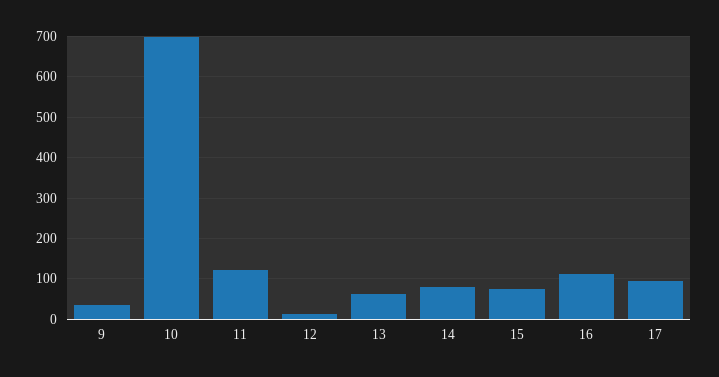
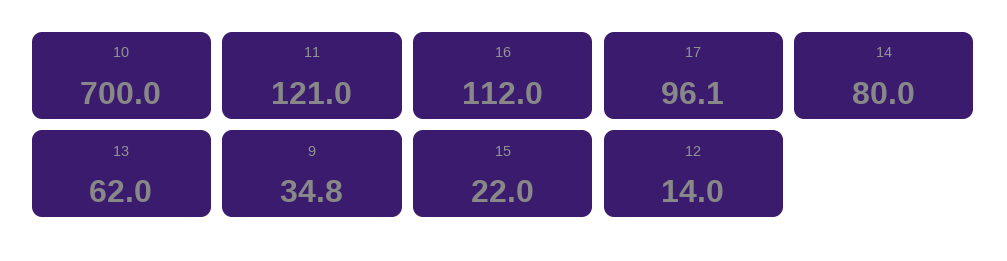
15: 80 -> 22

